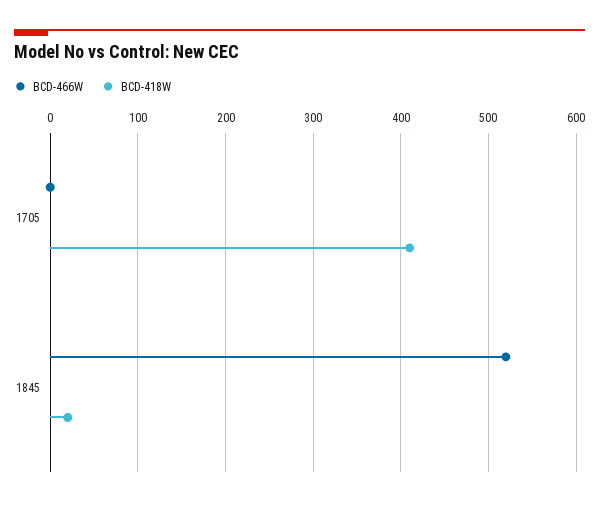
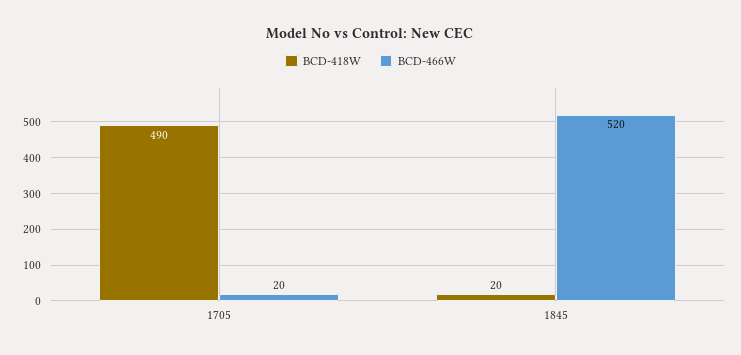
BCD-466W, 1705: 0 -> 20
BCD-418W, 1705: 410 -> 490

